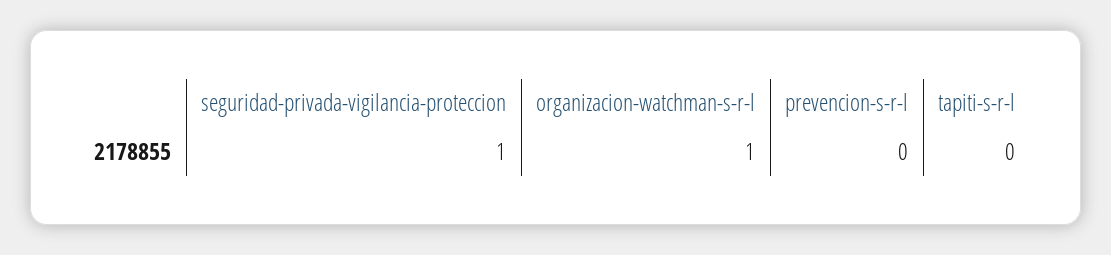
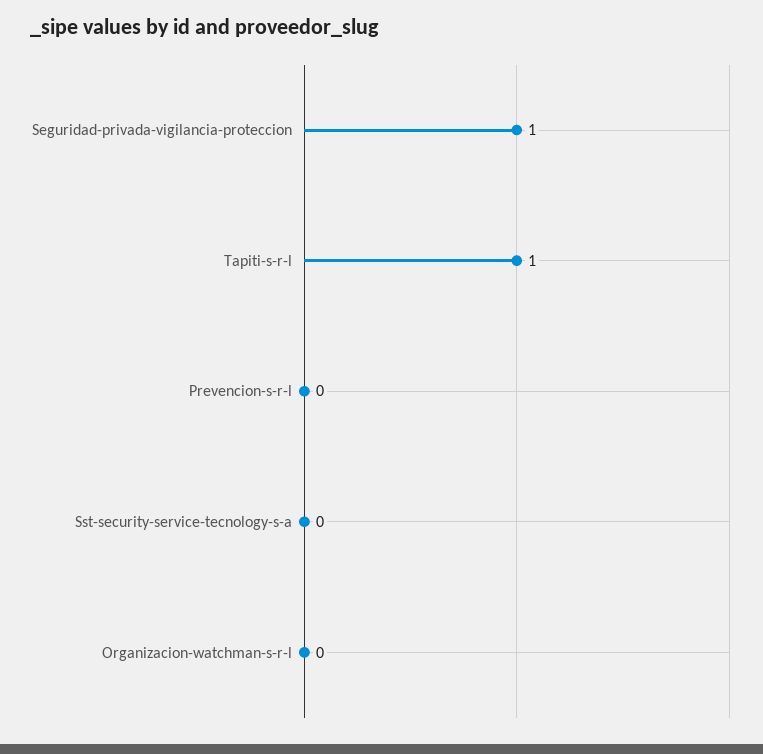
organizacion-watchman-s-r-l: 1 -> 0
tapiti-s-r-l: 0 -> 1
Sst-security-service-tecnology-s-a: none -> 0

